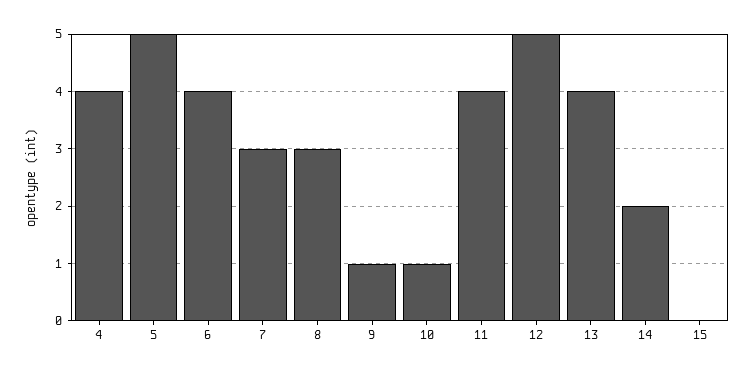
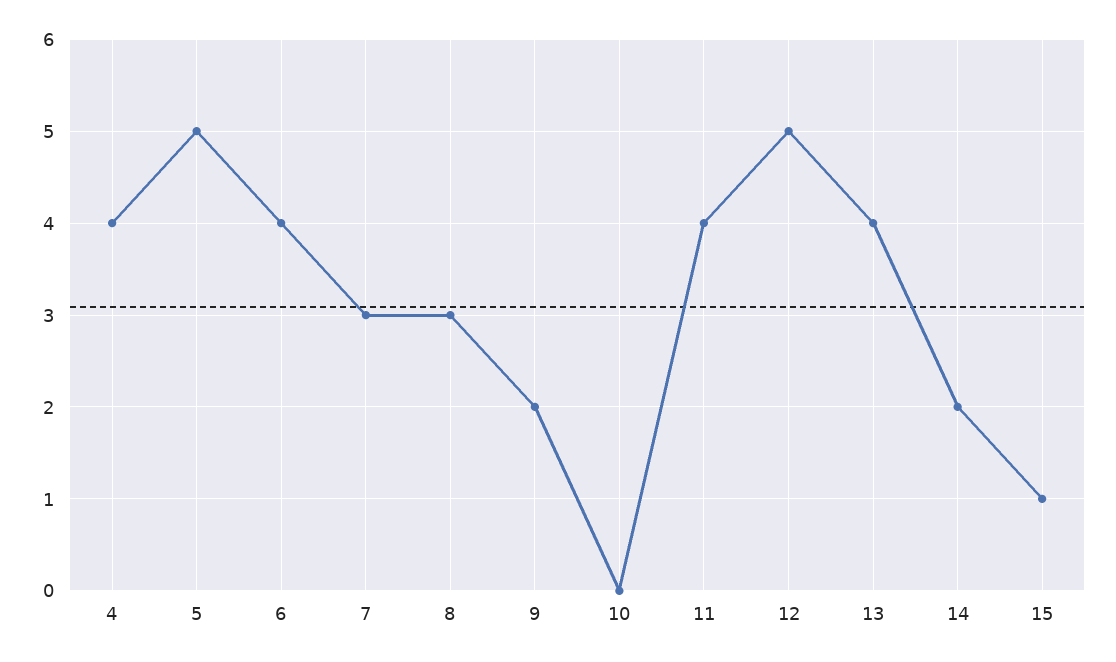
9: 1 -> 2
10: 1 -> 0
15: 0 -> 1

